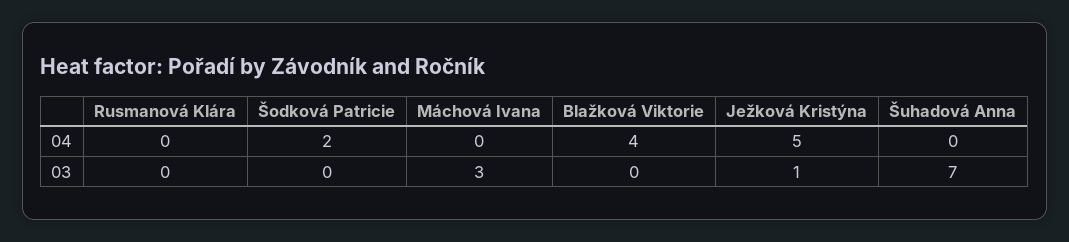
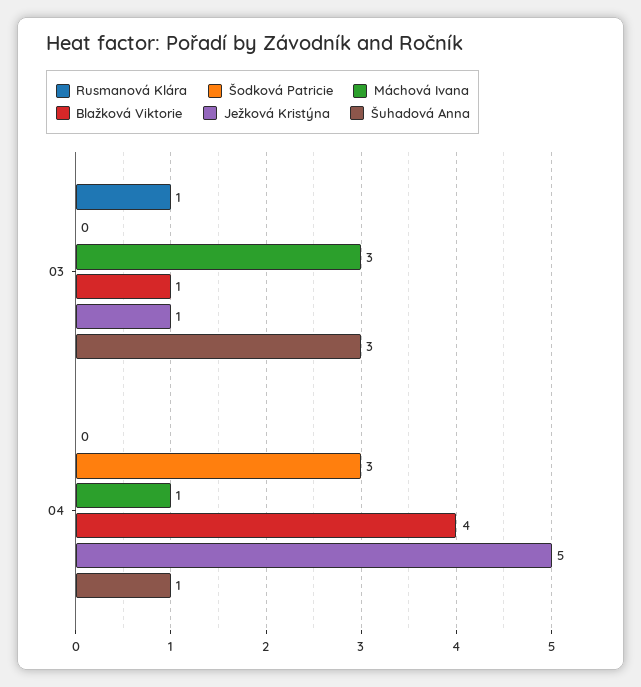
Šodková Patricie, 04: 2 -> 3
Máchová Ivana, 04: 0 -> 1
Šuhadová Anna, 04: 0 -> 1
Rusmanová Klára, 03: 0 -> 1
Blažková Viktorie, 03: 0 -> 1
Šuhadová Anna, 03: 7 -> 3

